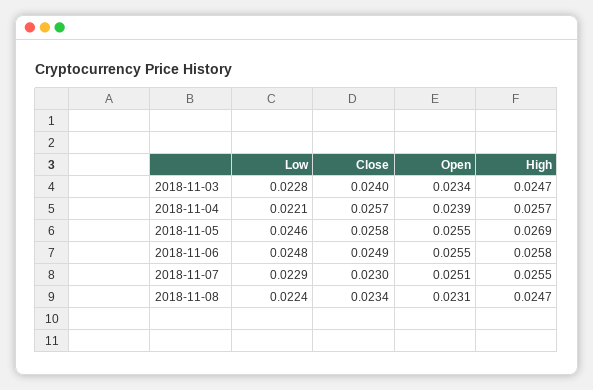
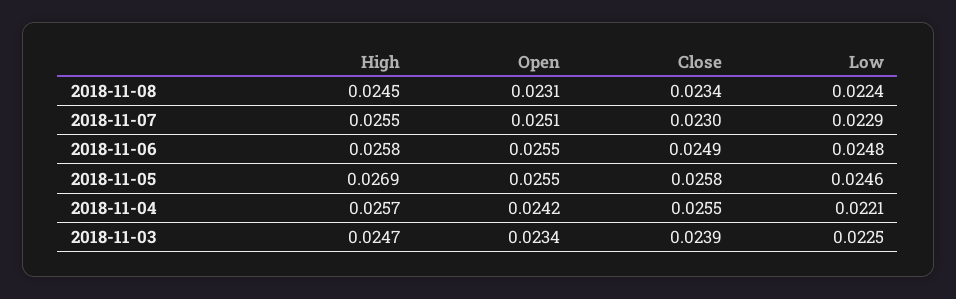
Low, 2018-11-03: 0.0228 -> 0.0225
Close, 2018-11-03: 0.024 -> 0.0239
Close, 2018-11-04: 0.0257 -> 0.0255
Open, 2018-11-04: 0.0239 -> 0.0242
High, 2018-11-08: 0.0247 -> 0.0245

